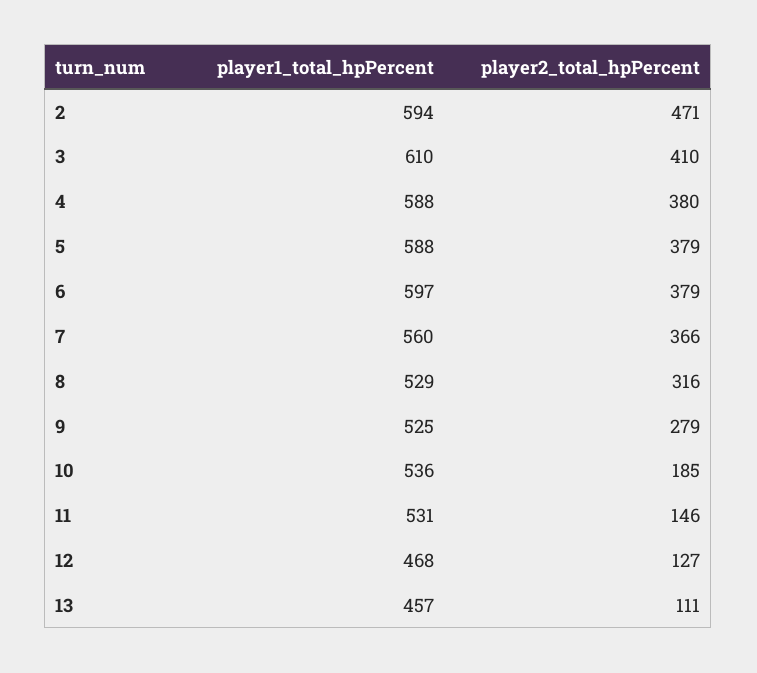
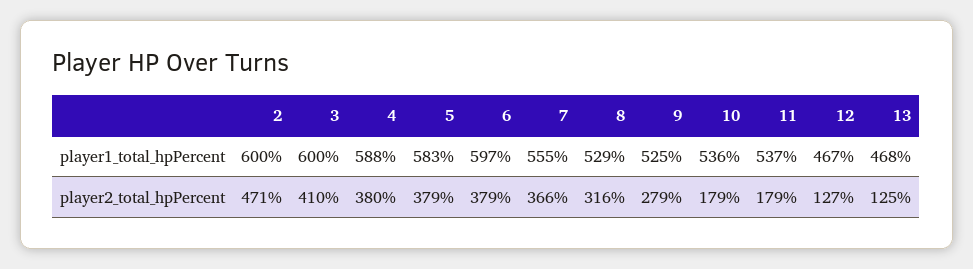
player1_total_hpPercent, 2: 594 -> 600
player1_total_hpPercent, 3: 610 -> 600
player1_total_hpPercent, 5: 588 -> 583
player1_total_hpPercent, 7: 560 -> 555
player2_total_hpPercent, 10: 185 -> 179
player1_total_hpPercent, 11: 531 -> 537
player2_total_hpPercent, 11: 146 -> 179
player1_total_hpPercent, 12: 468 -> 467
player1_total_hpPercent, 13: 457 -> 468
player2_total_hpPercent, 13: 111 -> 125

